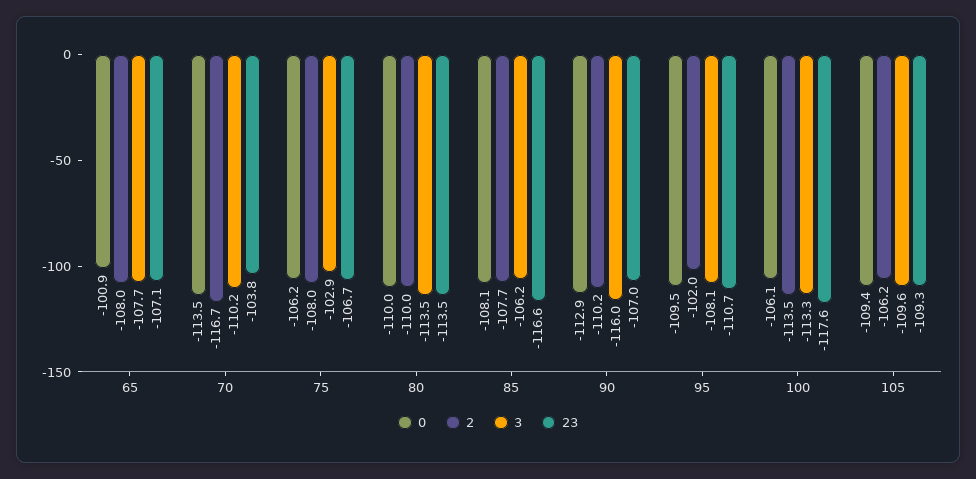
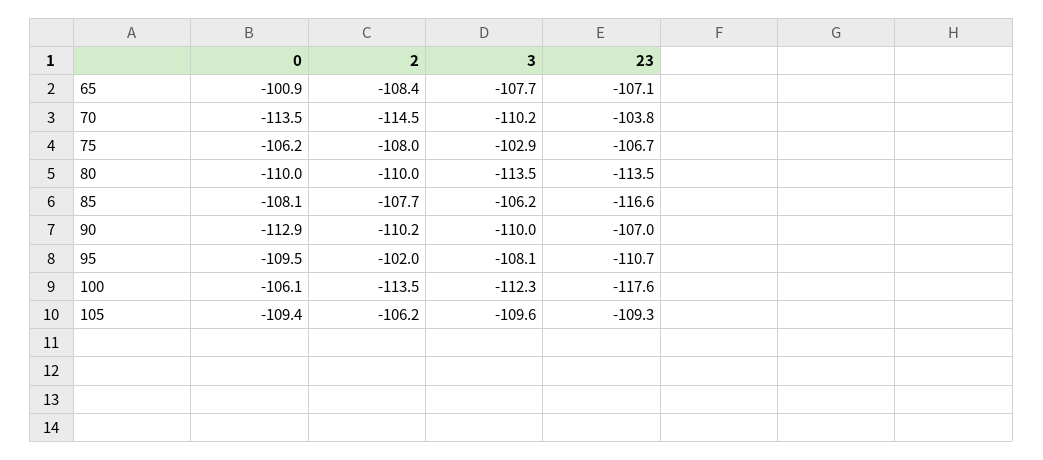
2, 65: -108 -> -108.4
2, 70: -116.7 -> -114.5
3, 90: -116 -> -110
3, 100: -113.3 -> -112.3

